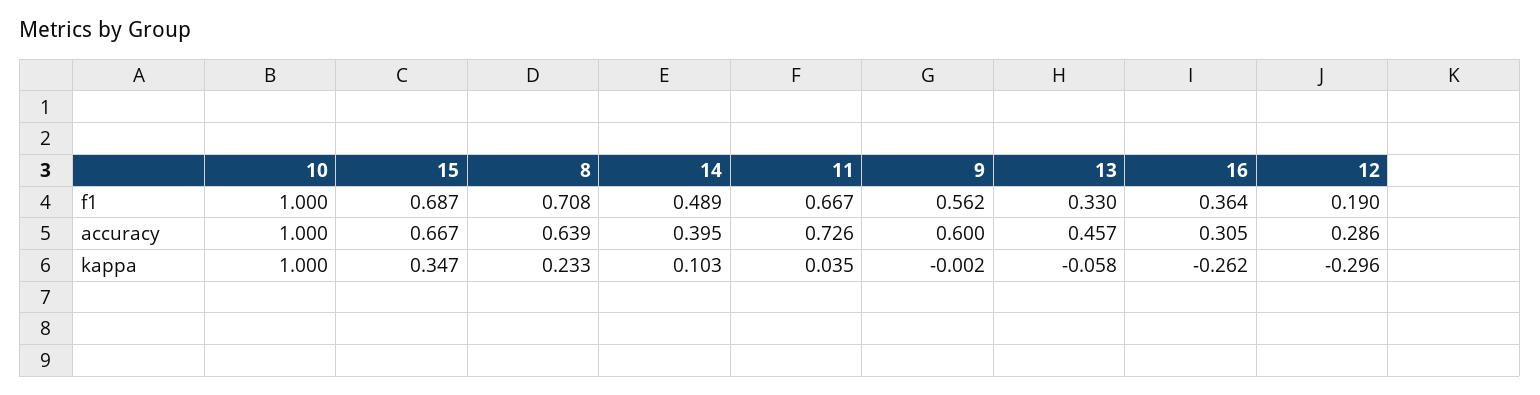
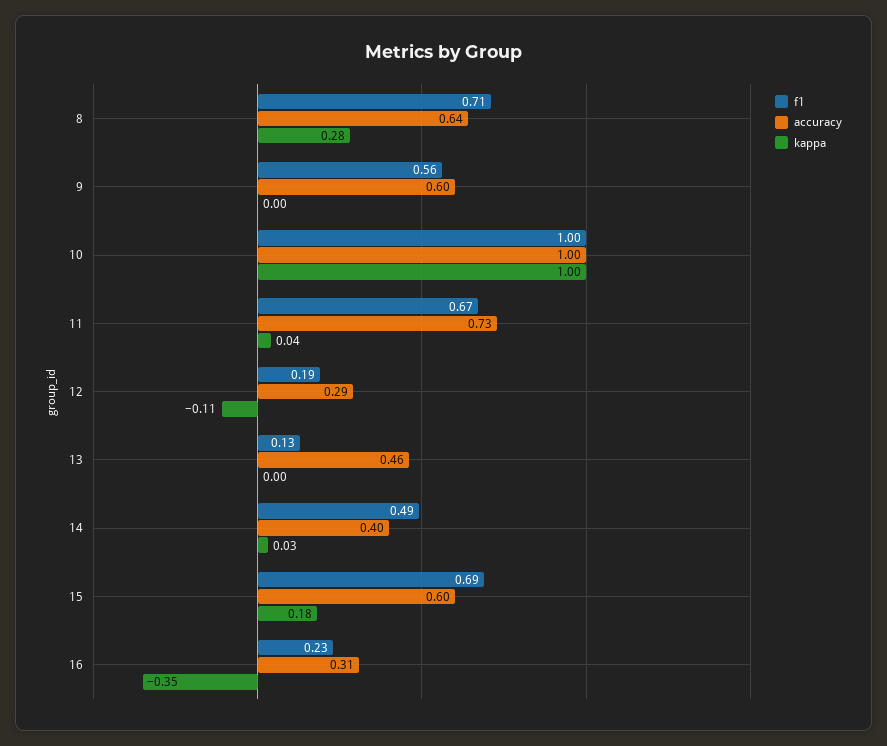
f1, 13: 0.33 -> 0.13
f1, 16: 0.364 -> 0.23
accuracy, 15: 0.667 -> 0.6
kappa, 15: 0.347 -> 0.18
kappa, 8: 0.233 -> 0.28
kappa, 14: 0.103 -> 0.03
kappa, 13: -0.058 -> 0
kappa, 16: -0.262 -> -0.35
kappa, 12: -0.296 -> -0.11

